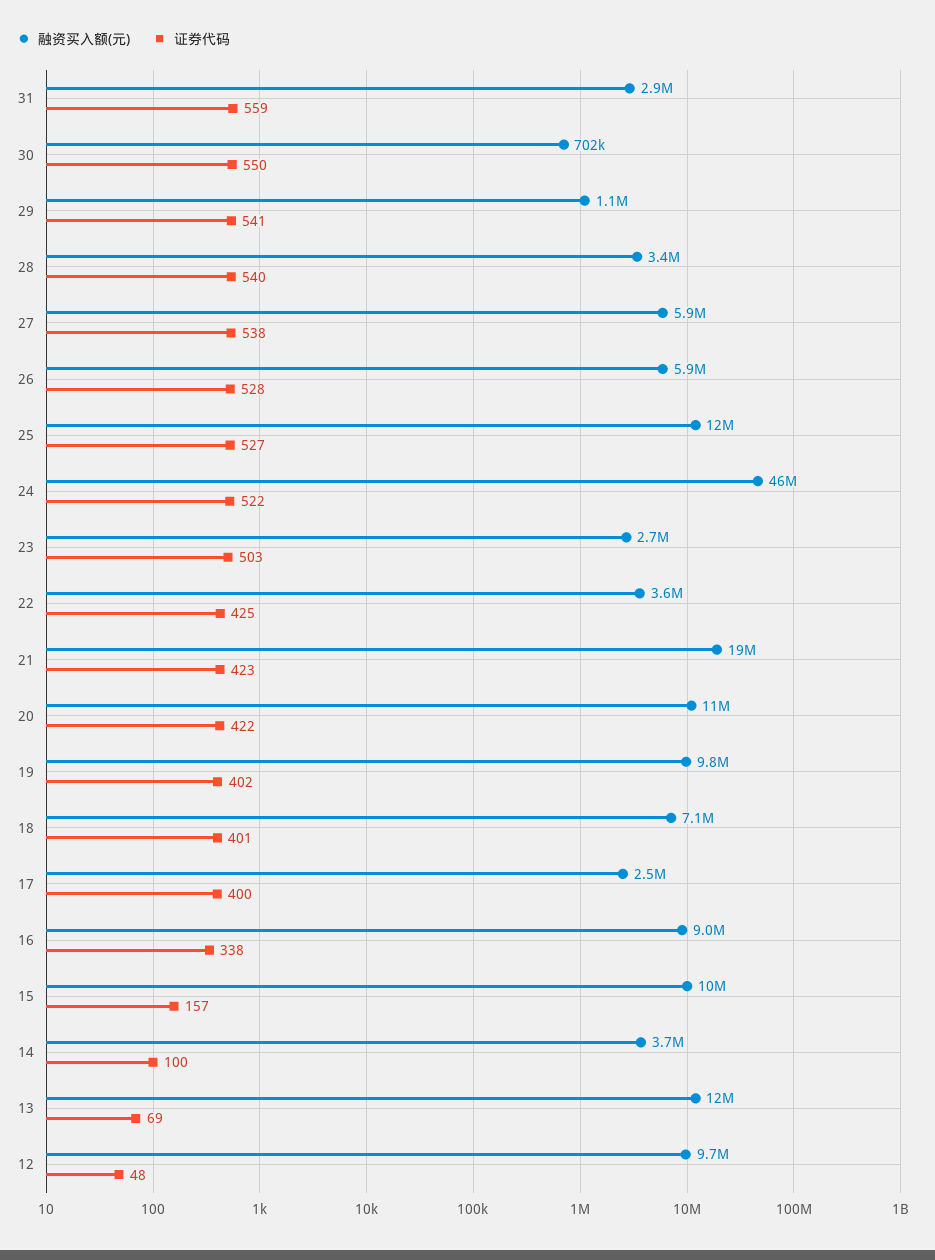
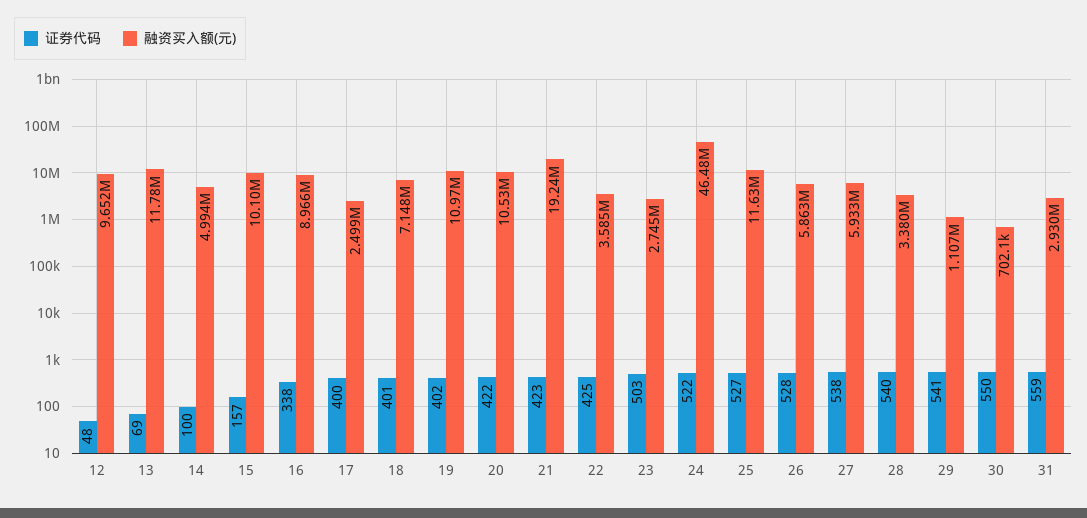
融资买入额(元), 19: 9800000 -> 10970000
融资买入额(元), 14: 3700000 -> 4994000

